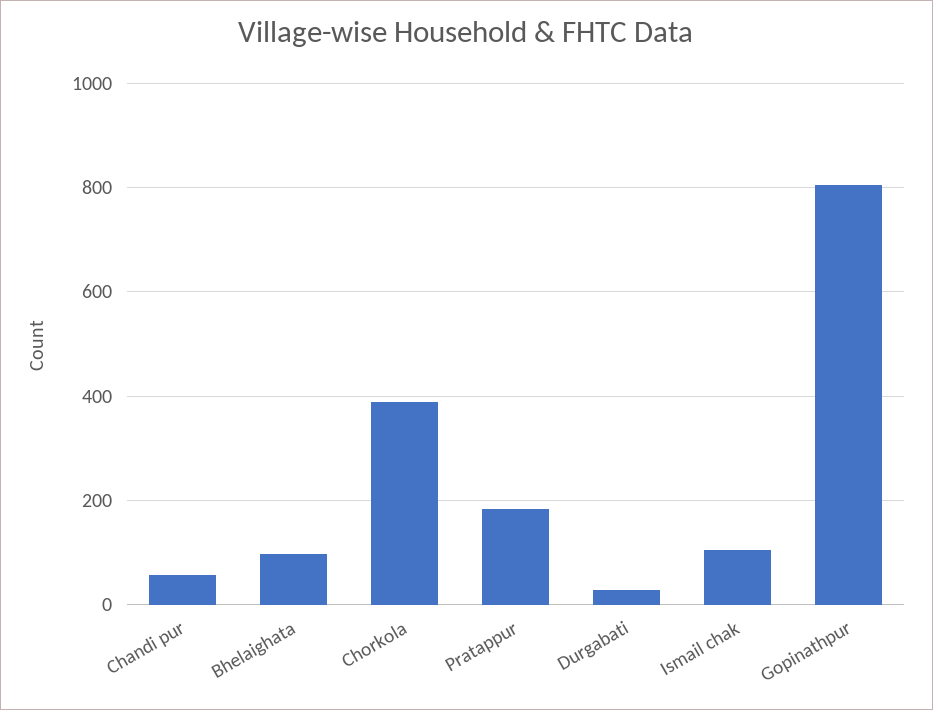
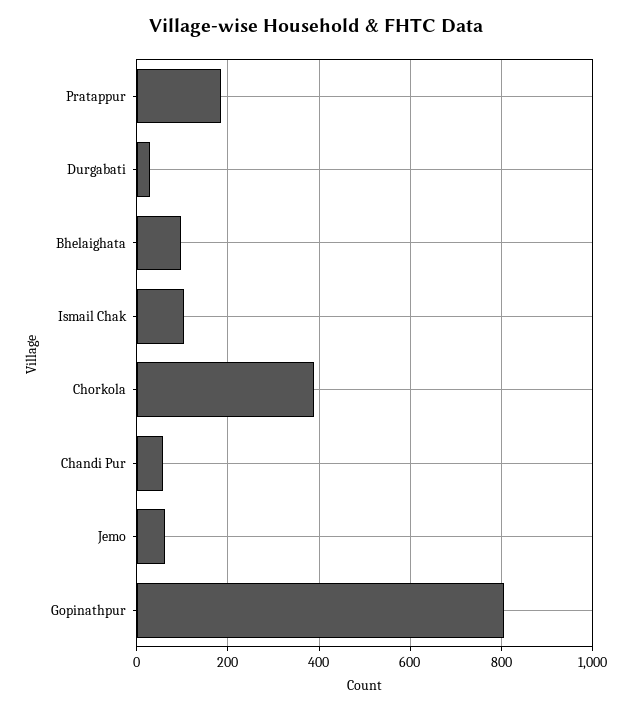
Jemo: none -> 60

